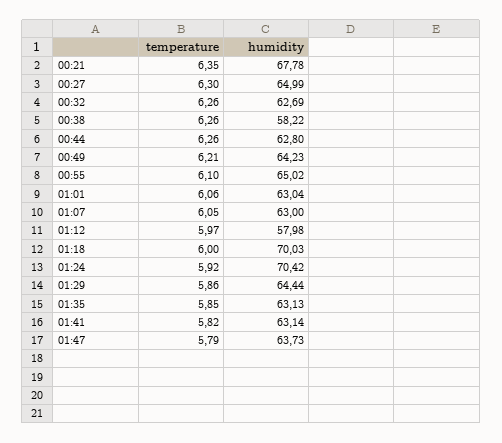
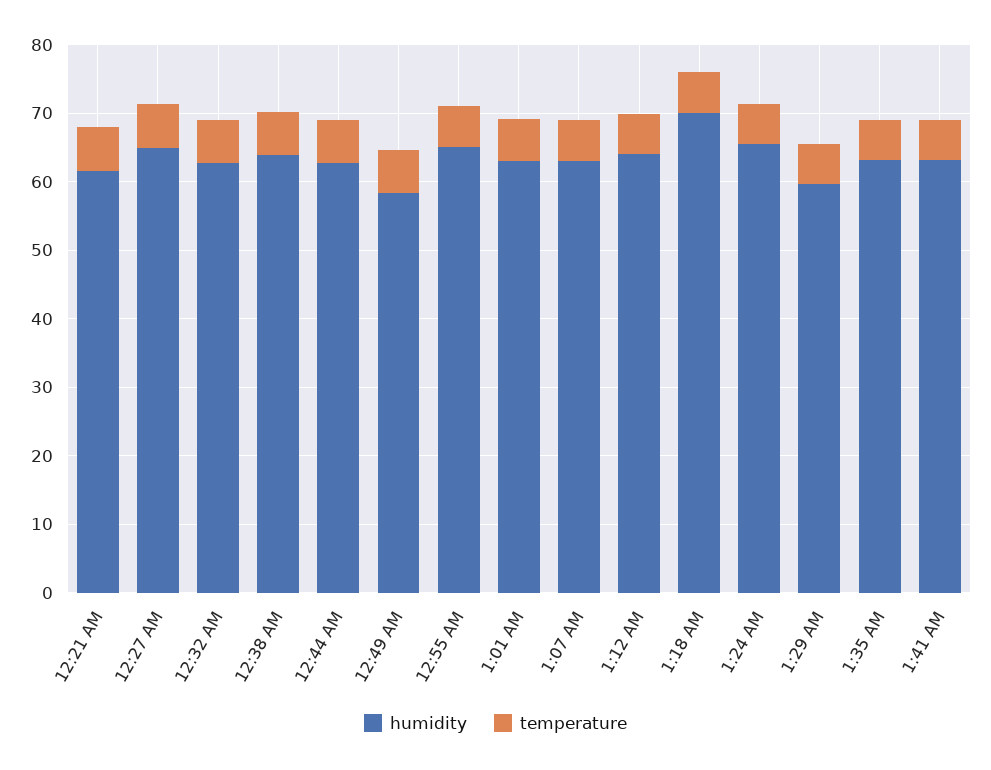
humidity, 00:21: 67.78 -> 62
humidity, 00:38: 58.22 -> 64
humidity, 00:49: 64.23 -> 58
humidity, 01:12: 57.98 -> 64
humidity, 01:24: 70.42 -> 66
humidity, 01:29: 64.44 -> 60
temperature, 01:47: 5.79 -> none
humidity, 01:47: 63.73 -> none

